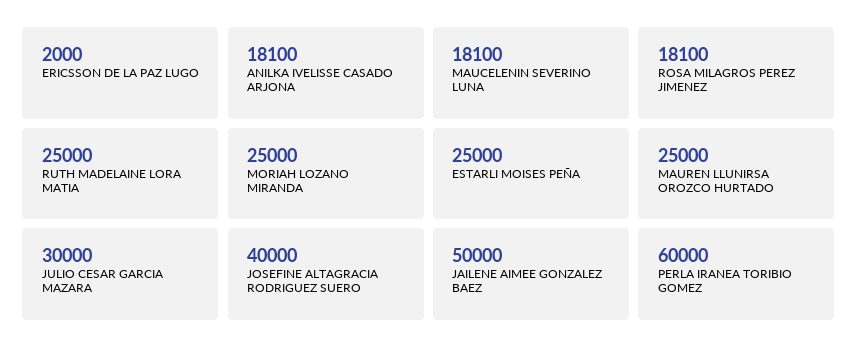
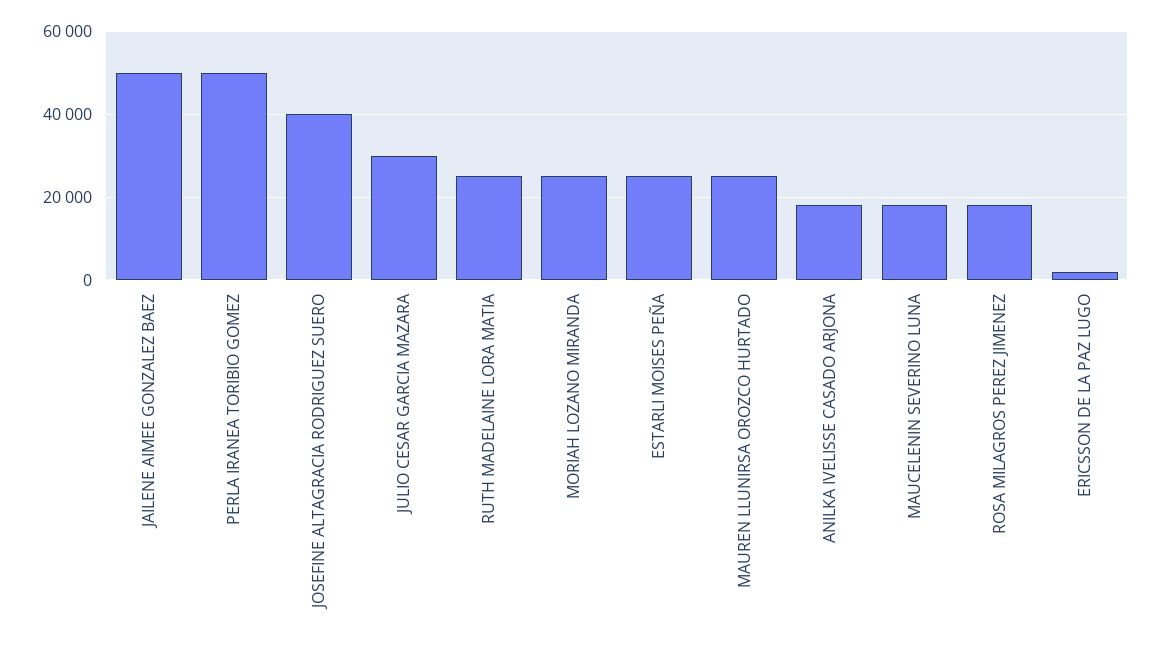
PERLA IRANEA TORIBIO GOMEZ: 60000 -> 50000

